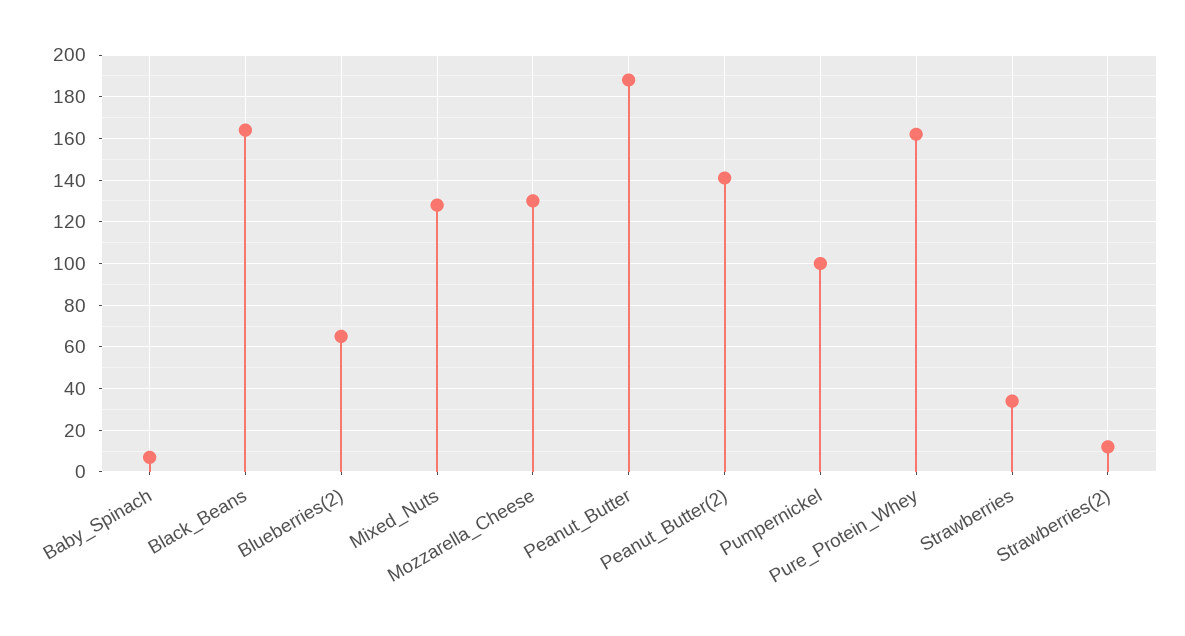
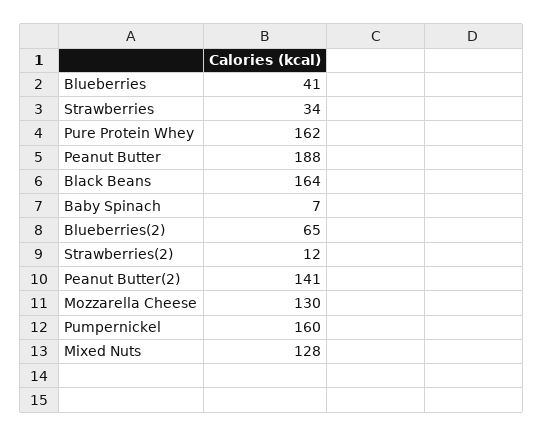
Pumpernickel: 100 -> 160
Blueberries: none -> 41

